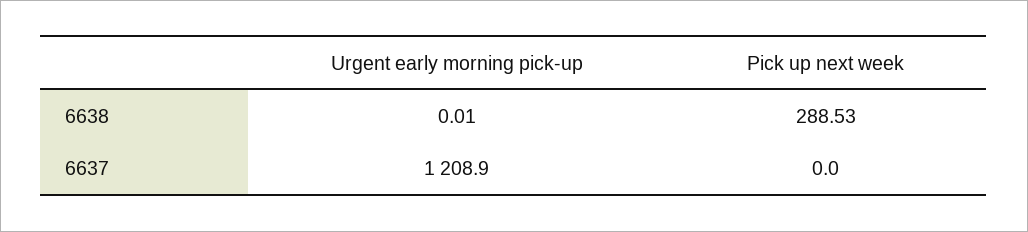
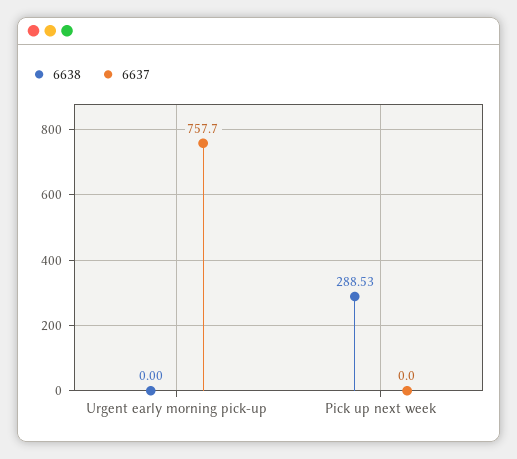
6638, Urgent early morning pick-up: 0.01 -> 0
6637, Urgent early morning pick-up: 1208.9 -> 757.7

